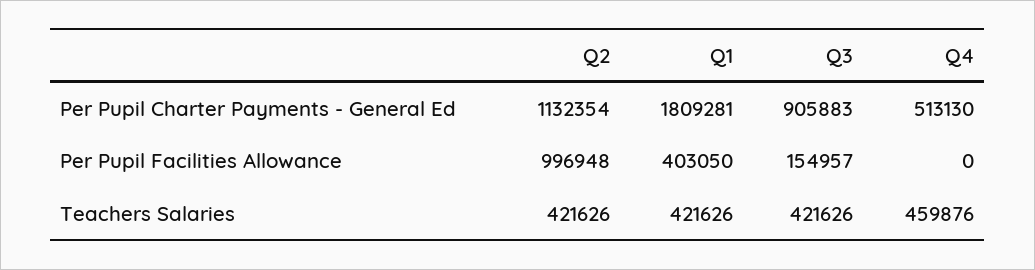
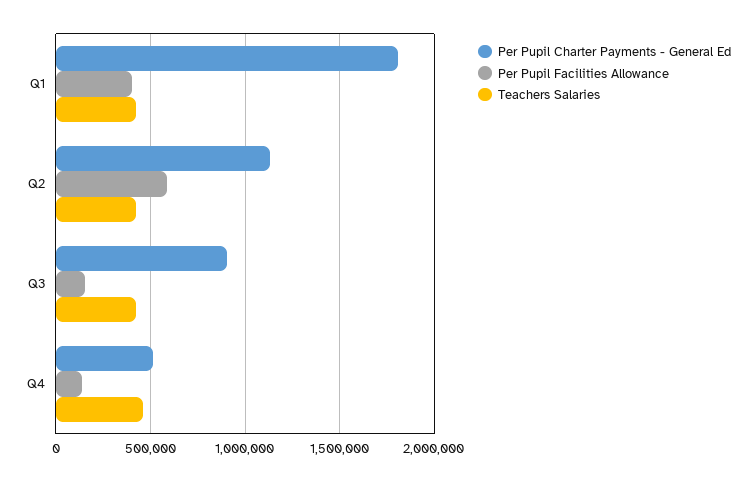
Per Pupil Facilities Allowance, Q2: 996948 -> 600000
Per Pupil Facilities Allowance, Q4: 0 -> 150000

